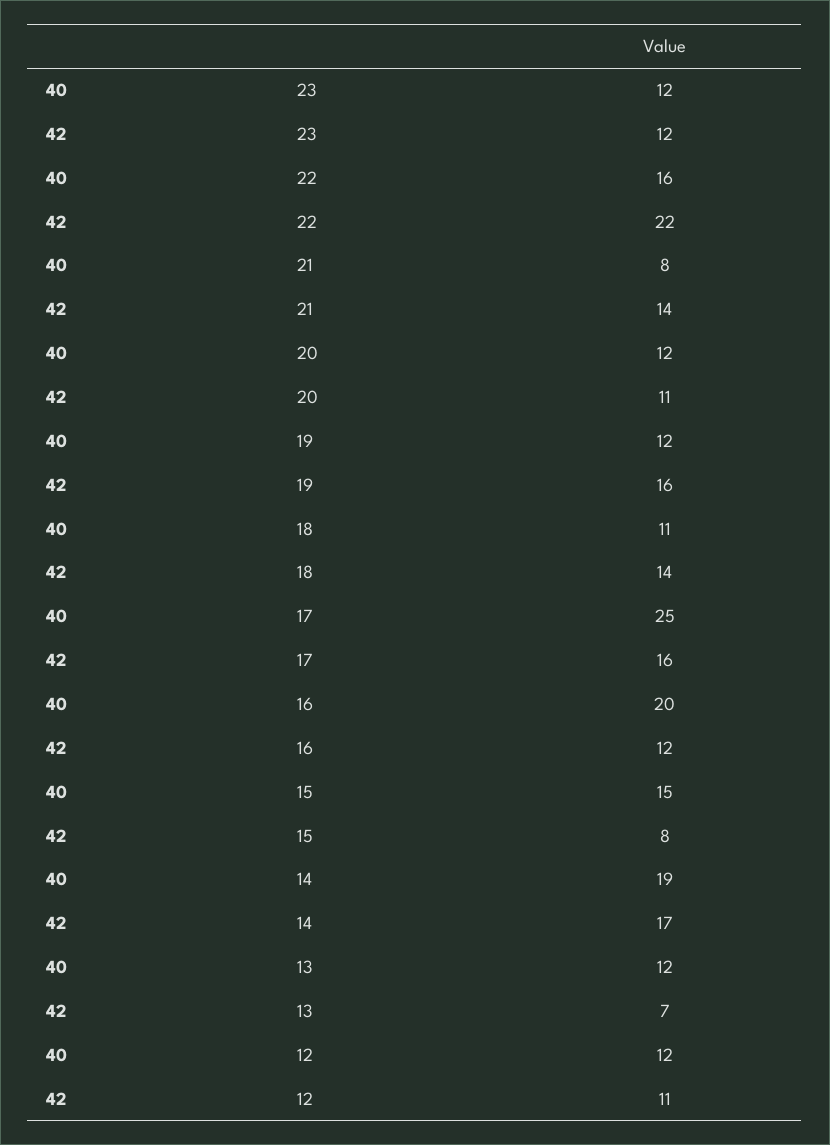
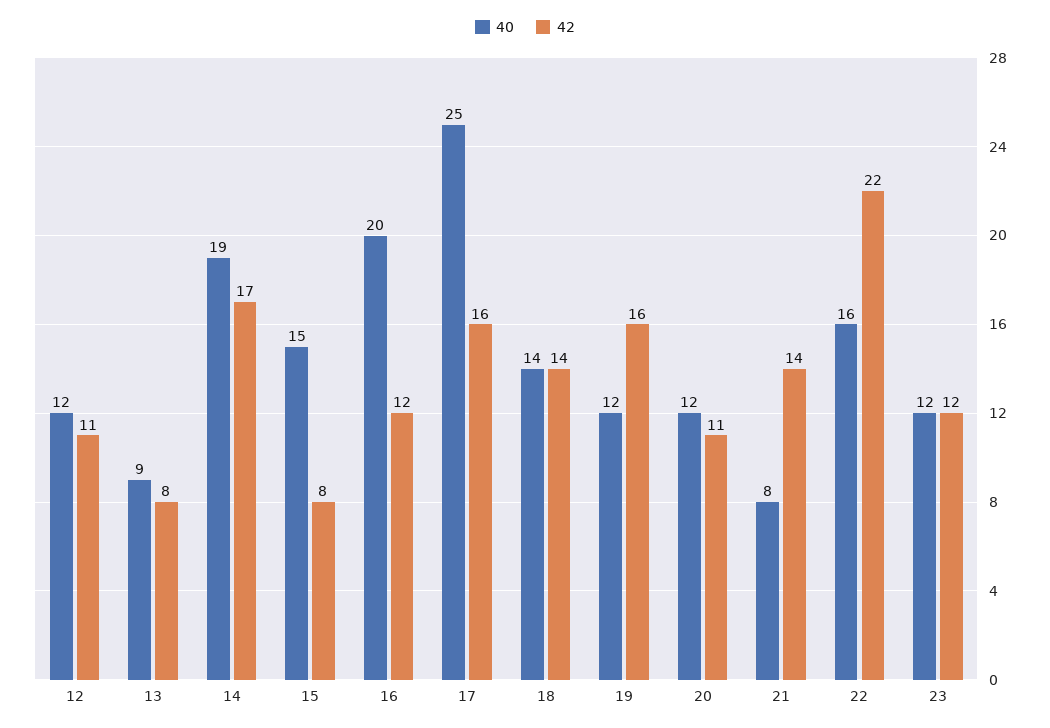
40, 18: 11 -> 14
40, 13: 12 -> 9
42, 13: 7 -> 8

